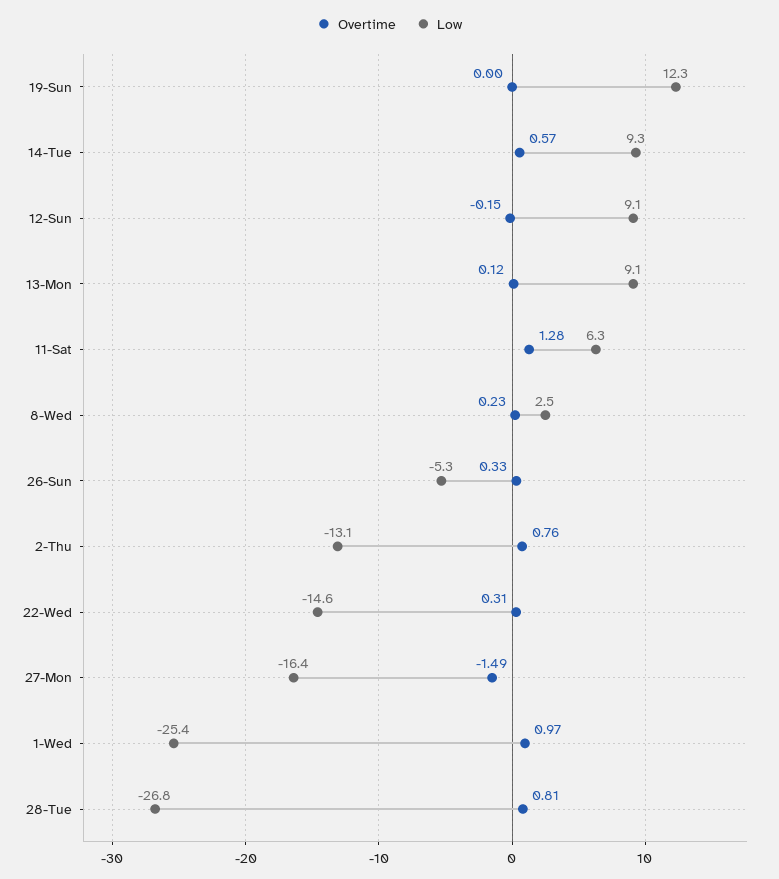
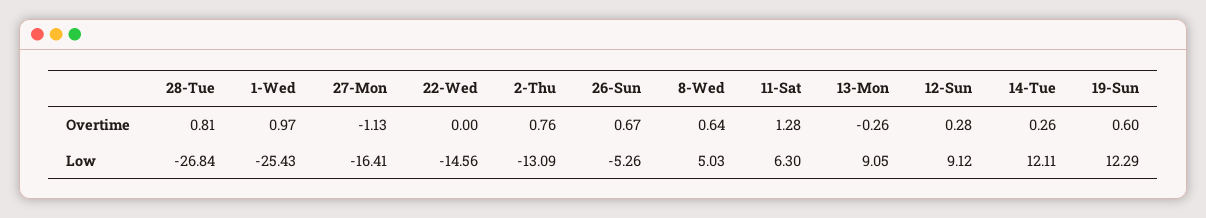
Overtime, 19-Sun: 0 -> 0.6
Overtime, 14-Tue: 0.57 -> 0.26
Low, 14-Tue: 9.3 -> 12.11
Overtime, 12-Sun: -0.15 -> 0.28
Overtime, 13-Mon: 0.12 -> -0.26
Overtime, 8-Wed: 0.23 -> 0.64
Low, 8-Wed: 2.5 -> 5.03
Overtime, 26-Sun: 0.33 -> 0.67
Overtime, 22-Wed: 0.31 -> 0
Overtime, 27-Mon: -1.49 -> -1.13

